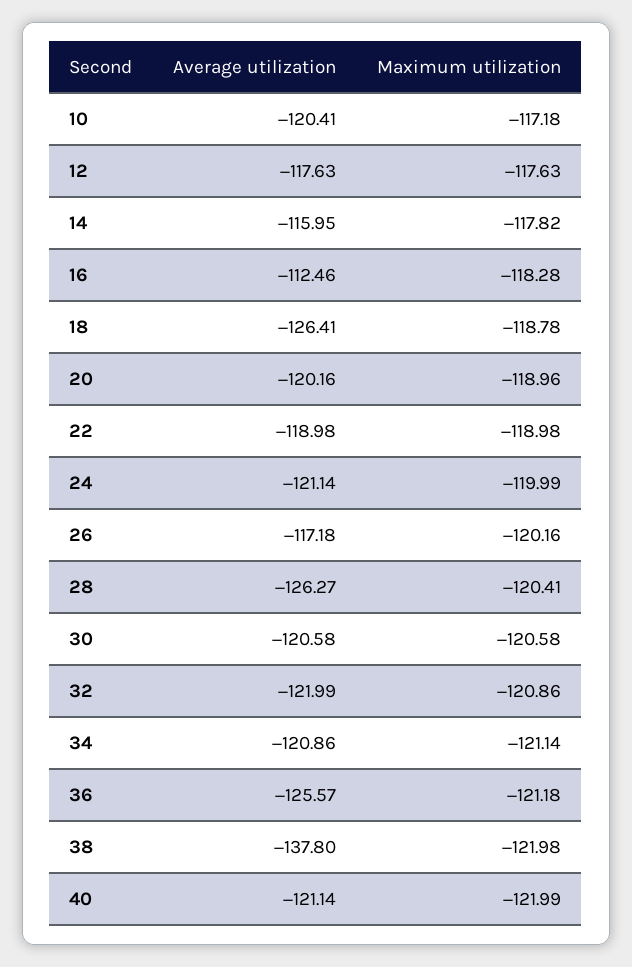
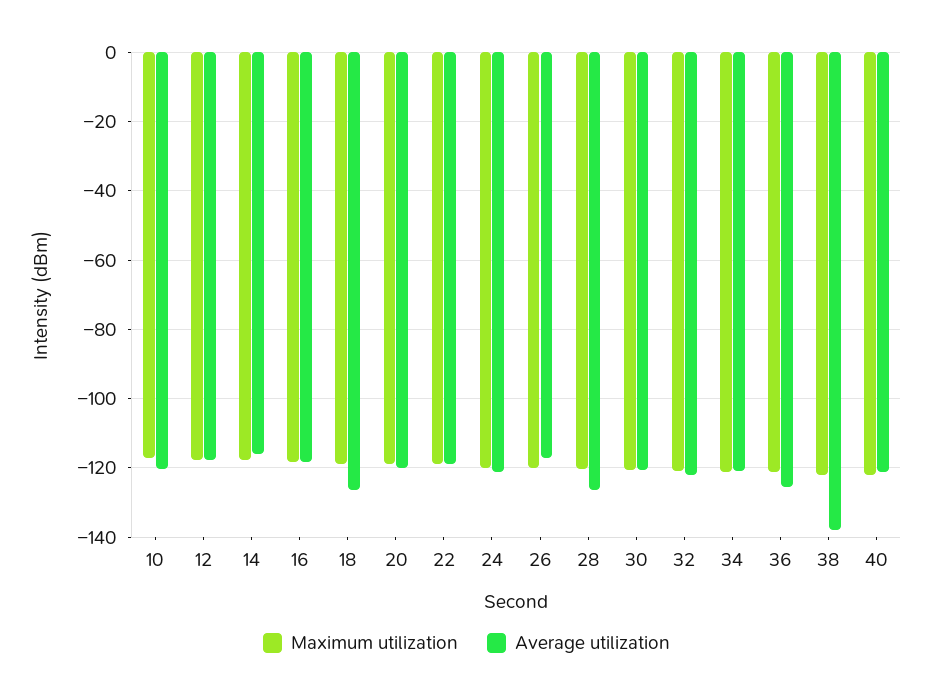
Average utilization, 16: -112.46 -> -118

